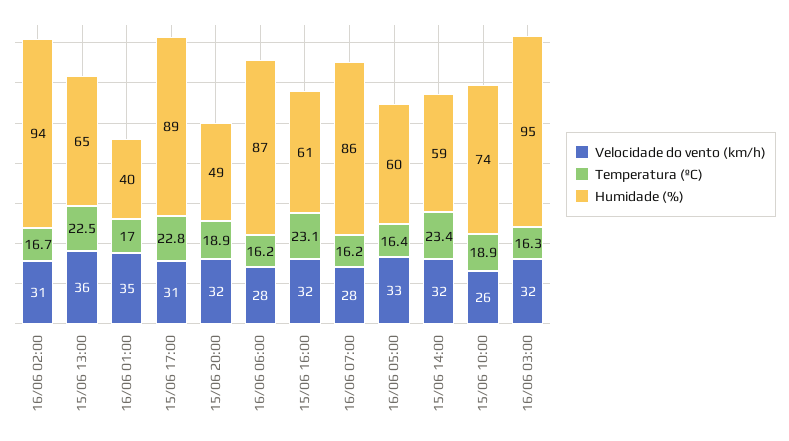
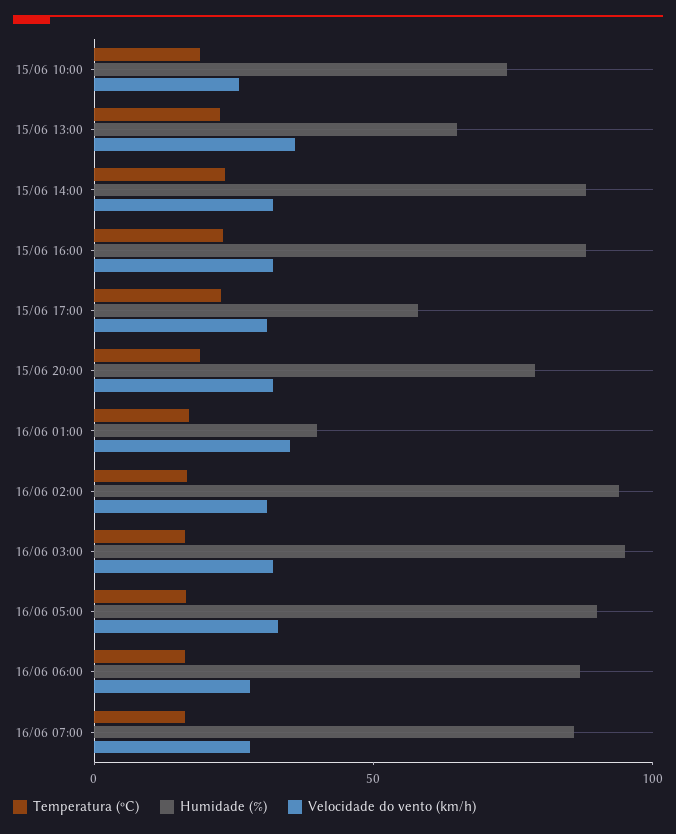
Humidade (%), 15/06 17:00: 89 -> 60
Humidade (%), 15/06 20:00: 49 -> 80
Humidade (%), 15/06 16:00: 61 -> 90
Humidade (%), 16/06 05:00: 60 -> 90
Humidade (%), 15/06 14:00: 59 -> 90

